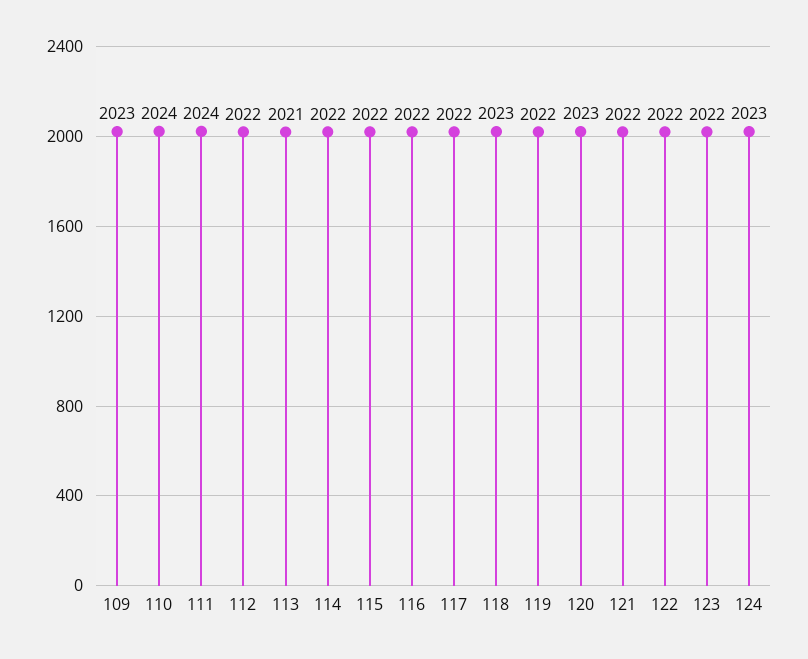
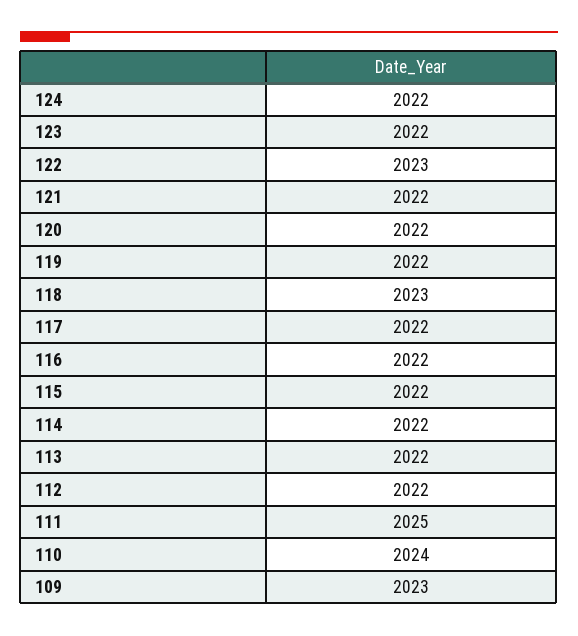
111: 2024 -> 2025
113: 2021 -> 2022
120: 2023 -> 2022
122: 2022 -> 2023
124: 2023 -> 2022

